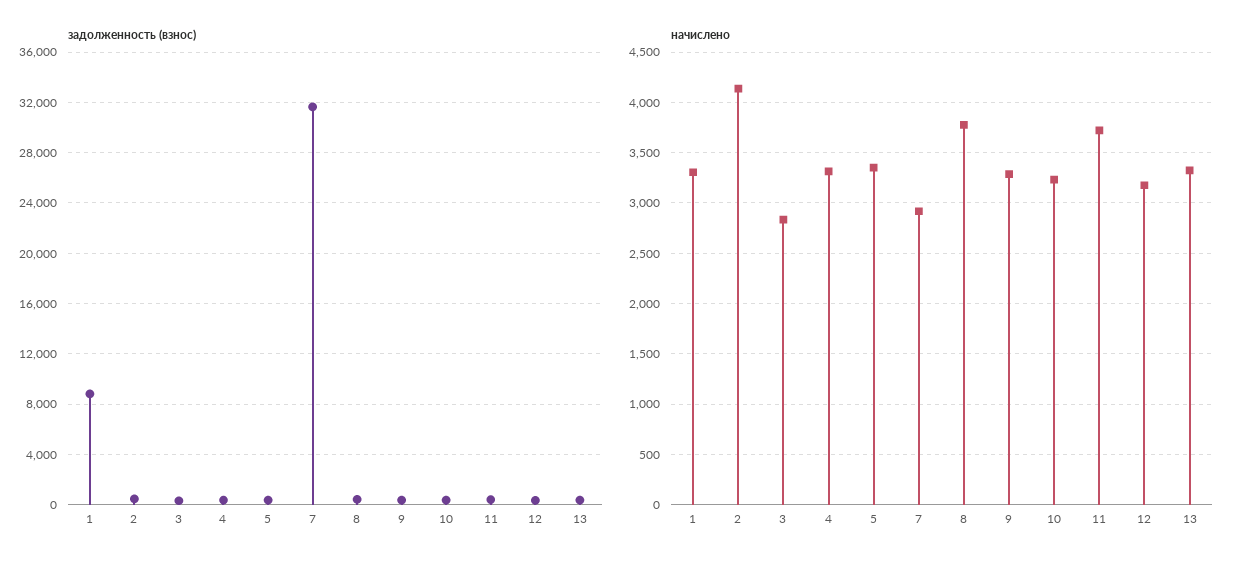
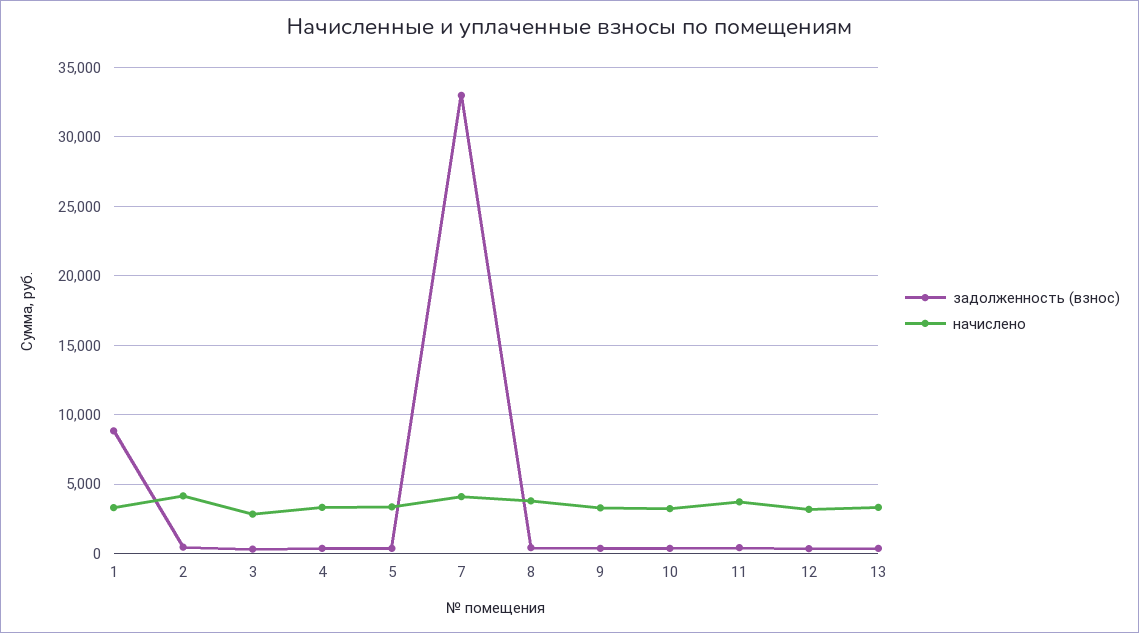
задолженность (взнос), 7: 31500 -> 33000
начислено, 7: 2900 -> 4000

